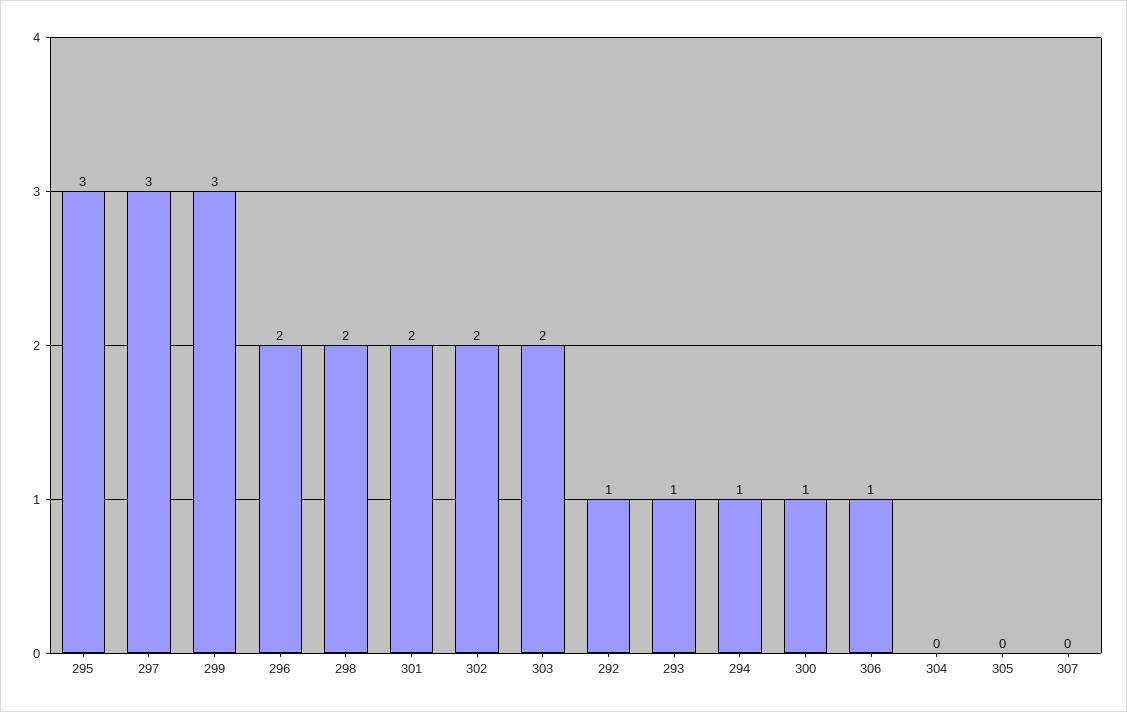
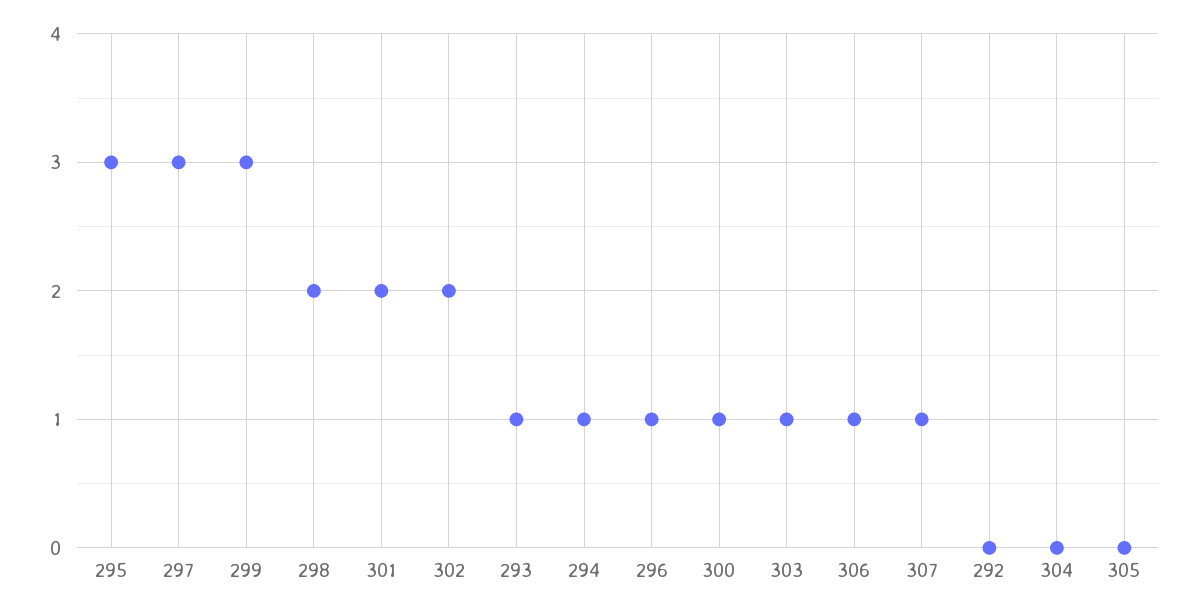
296: 2 -> 1
303: 2 -> 1
292: 1 -> 0
307: 0 -> 1

